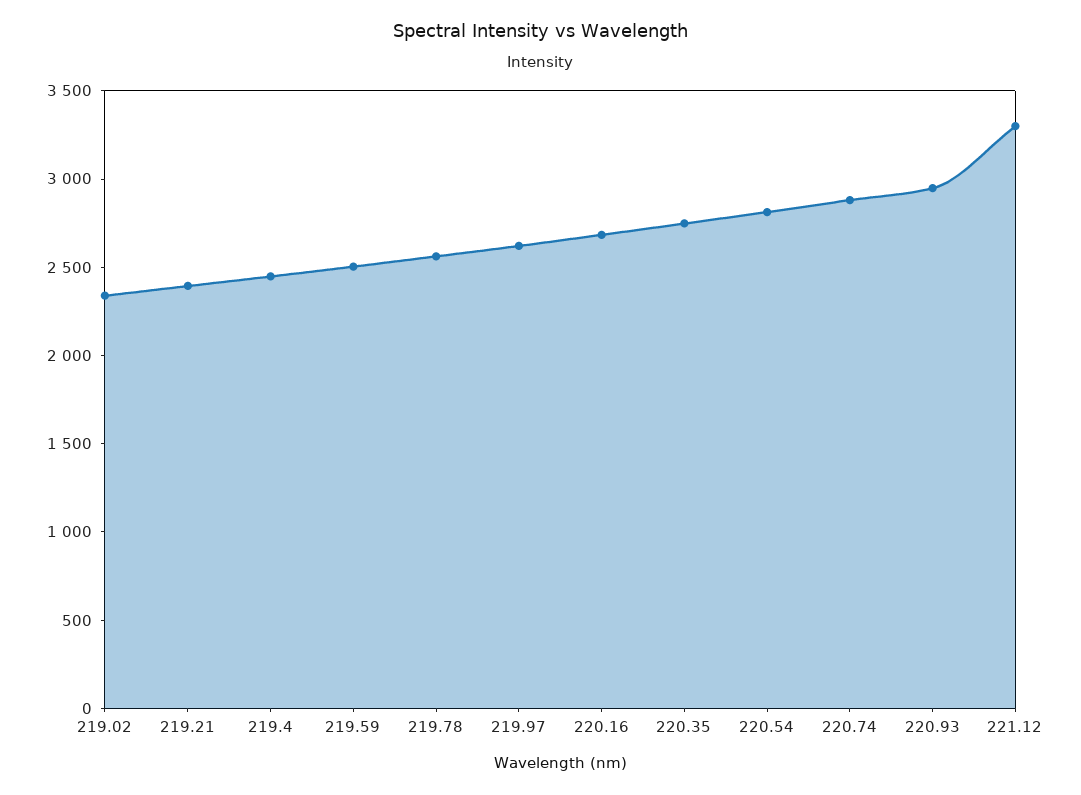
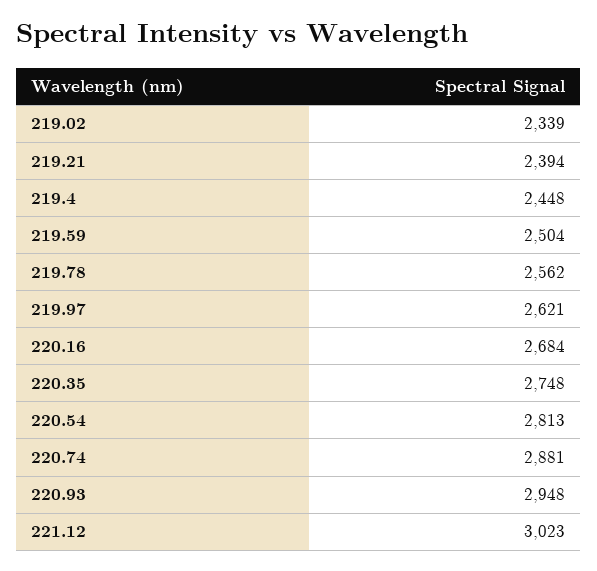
221.12: 3300 -> 3023

